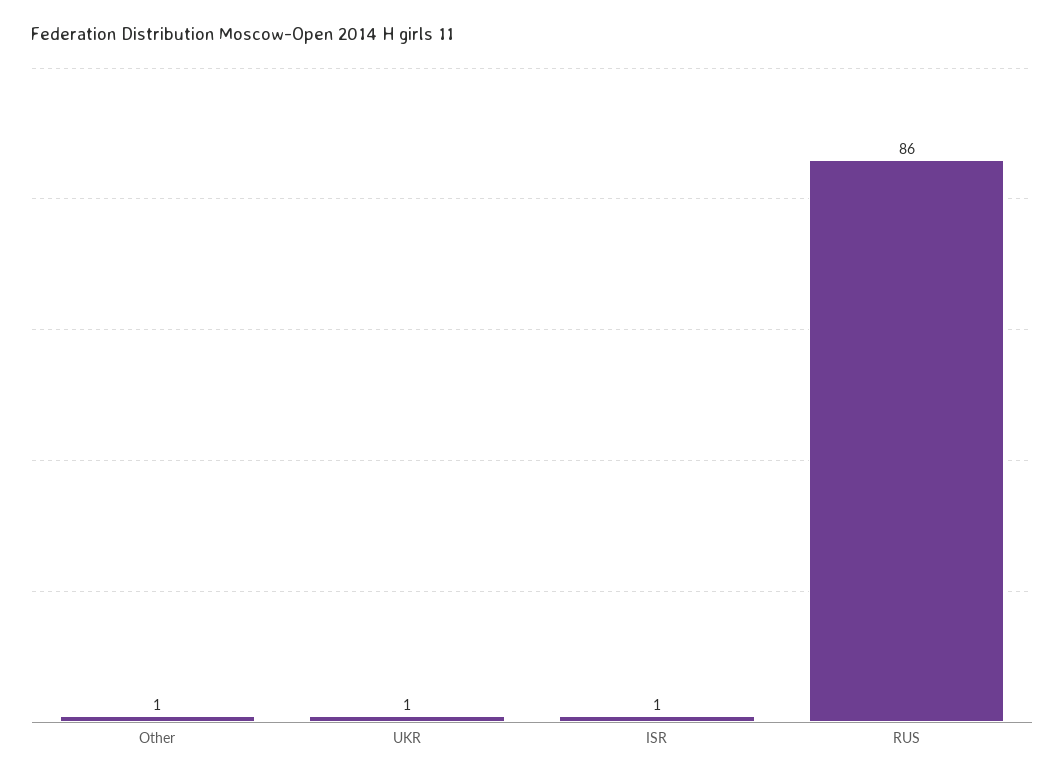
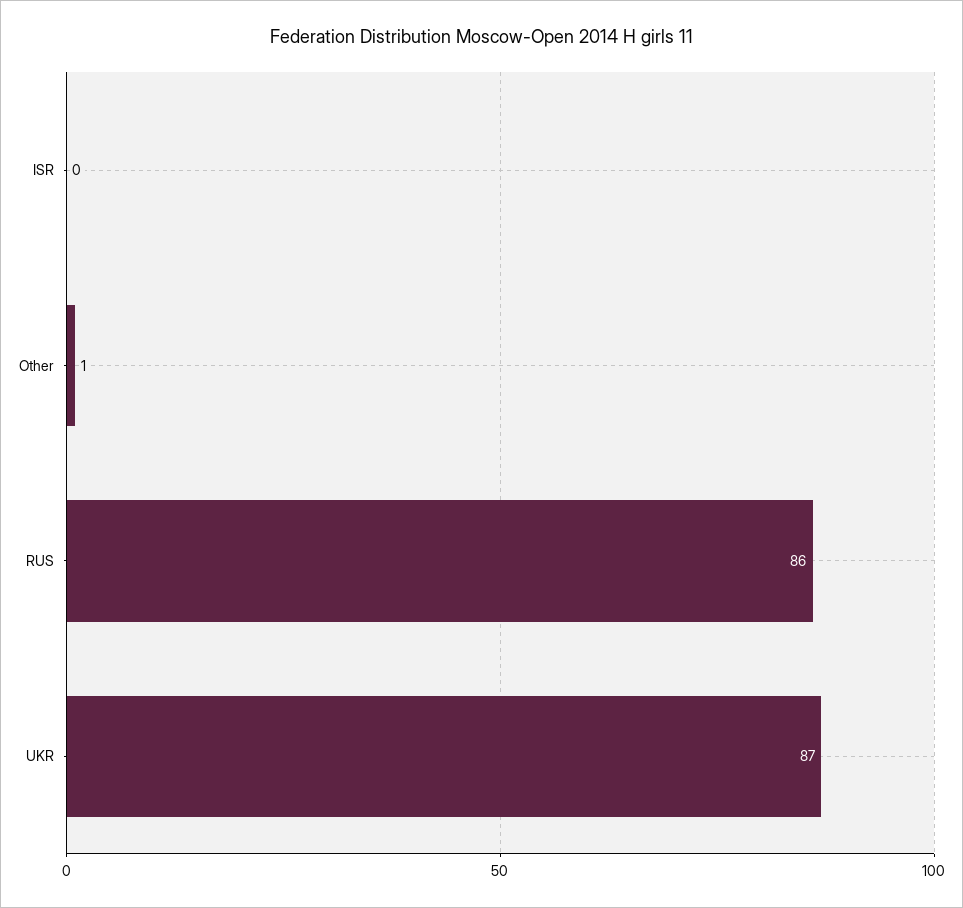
UKR: 1 -> 87
ISR: 1 -> 0

